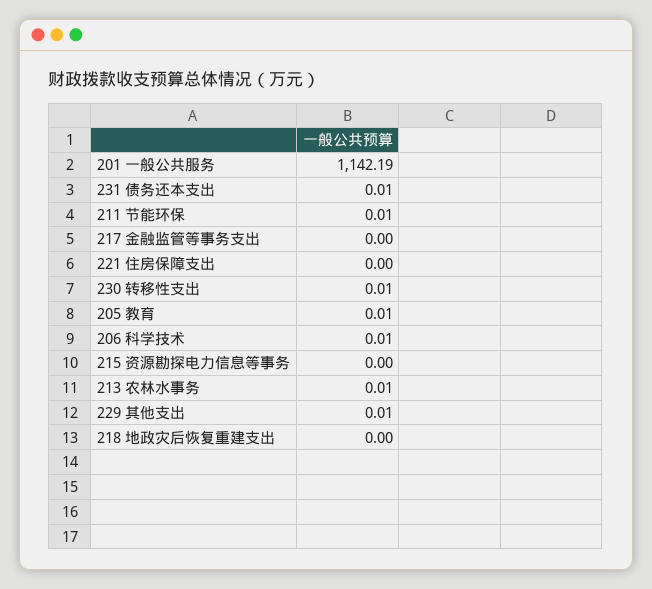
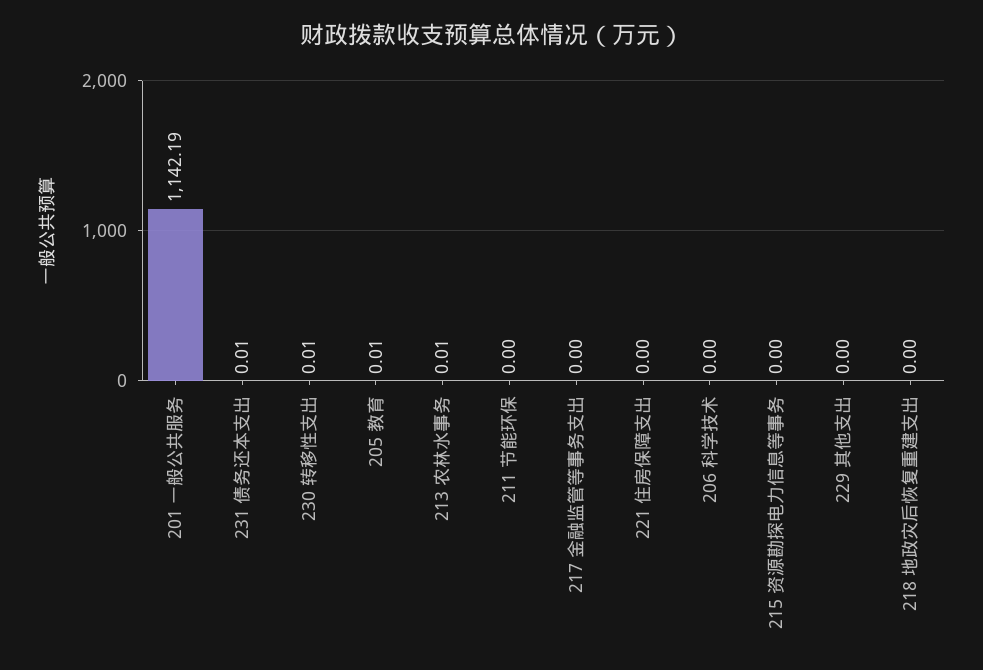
211 节能环保: 0.01 -> 0
206 科学技术: 0.01 -> 0
229 其他支出: 0.01 -> 0

